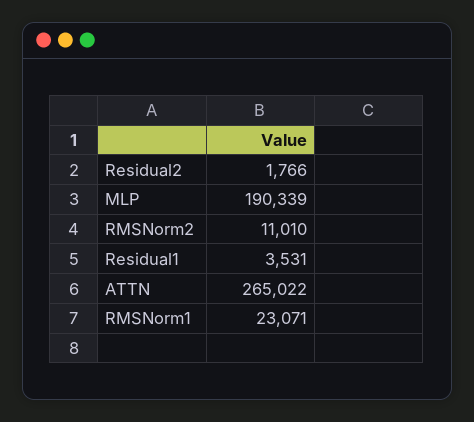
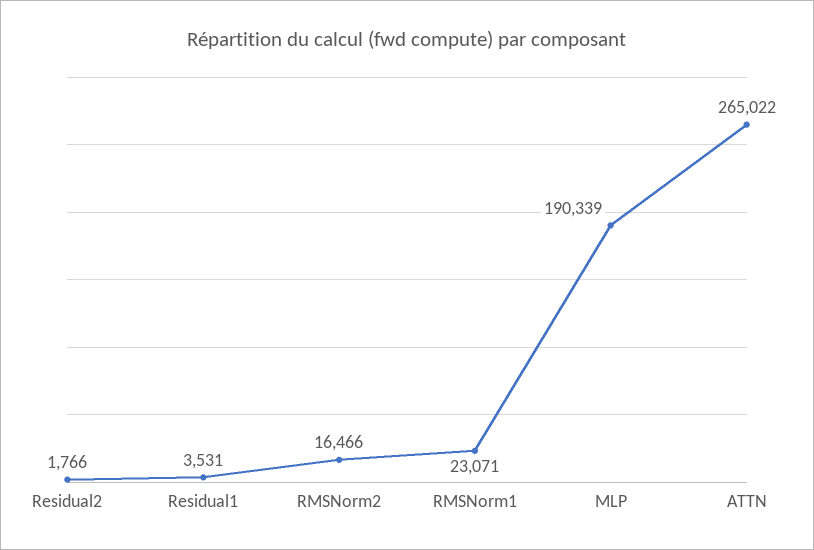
RMSNorm2: 11010 -> 16466

